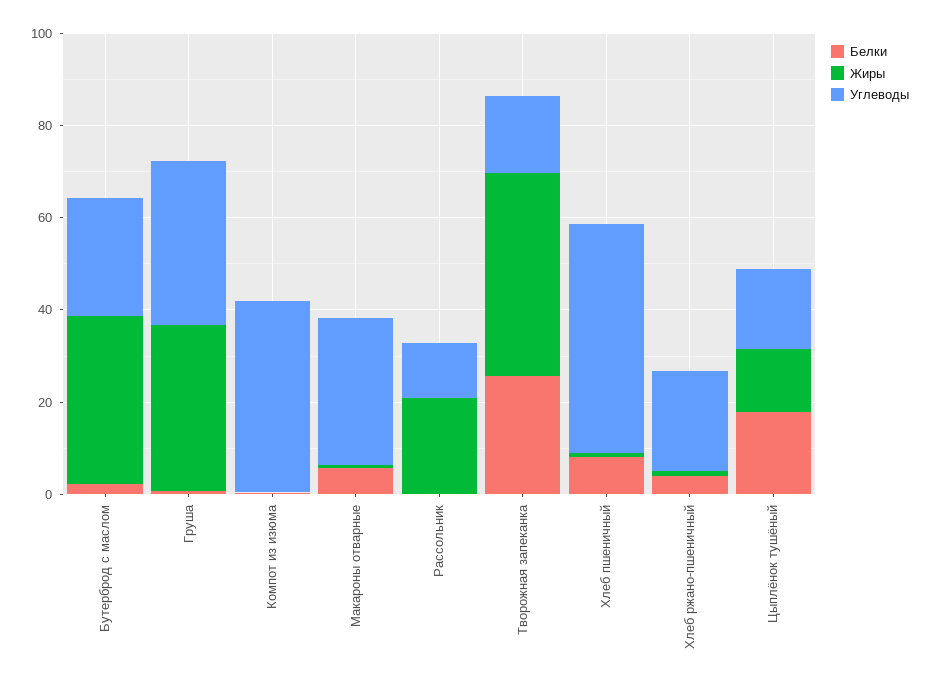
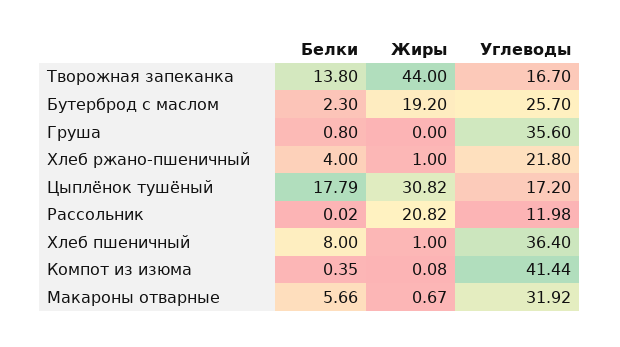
Жиры, Бутерброд с маслом: 35 -> 19.2
Жиры, Груша: 35 -> 0
Белки, Творожная запеканка: 25 -> 13.8
Углеводы, Хлеб пшеничный: 50 -> 36.4
Жиры, Цыплёнок тушёный: 15 -> 30.82

